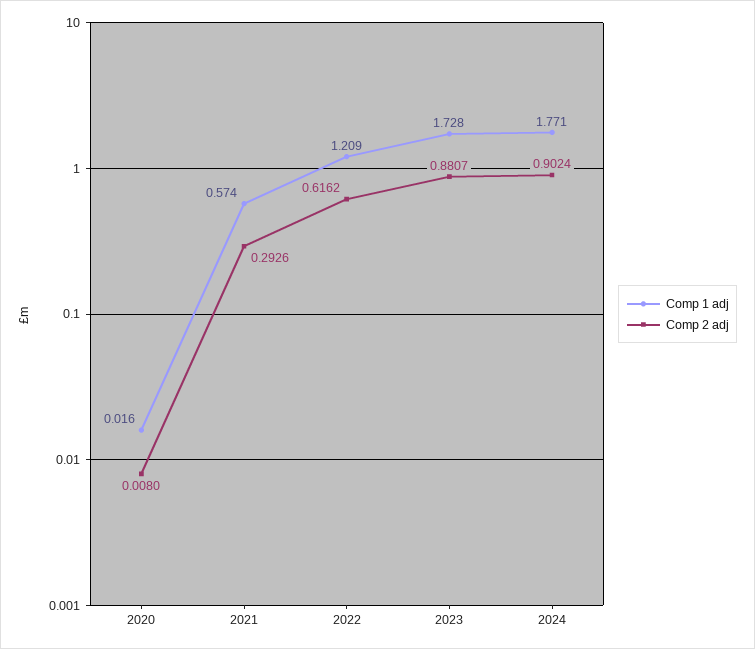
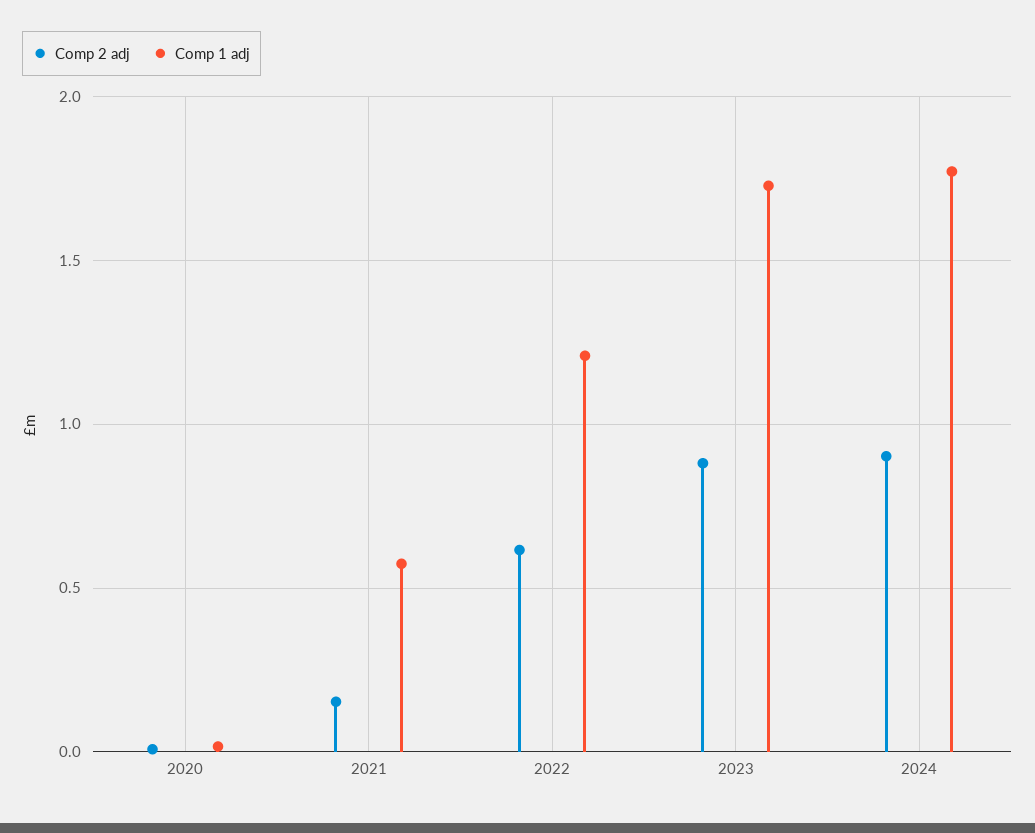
Comp 2 adj, 2021: 0.2926 -> 0.15

